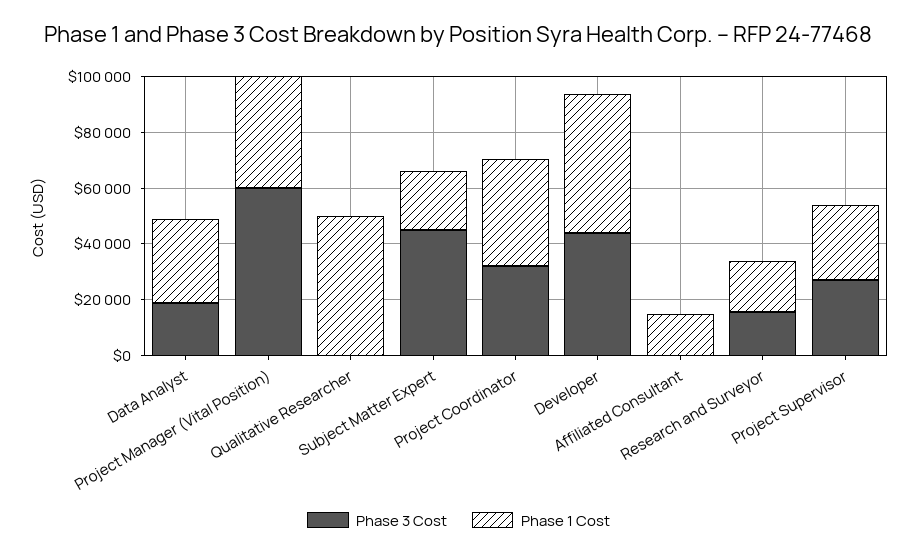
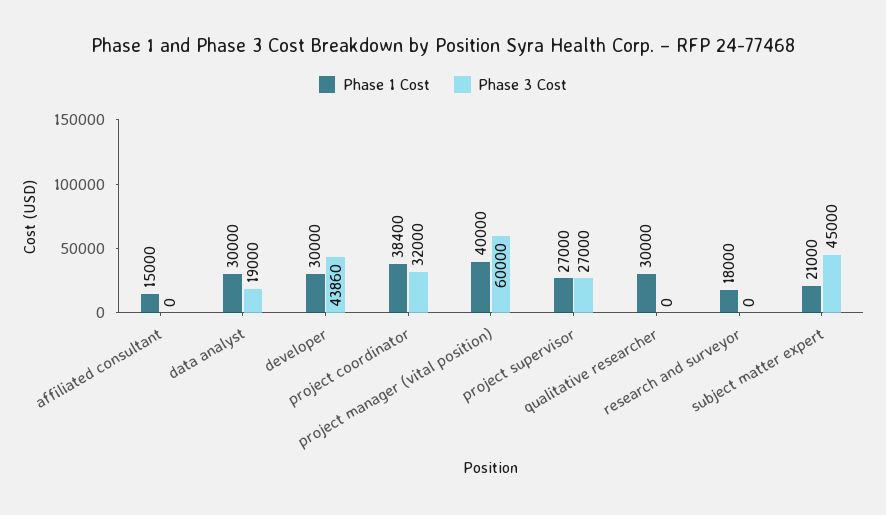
Phase 1 Cost, Qualitative Researcher: 50000 -> 30000
Phase 1 Cost, Developer: 50000 -> 30000
Phase 3 Cost, Research and Surveyor: 15000 -> 0

